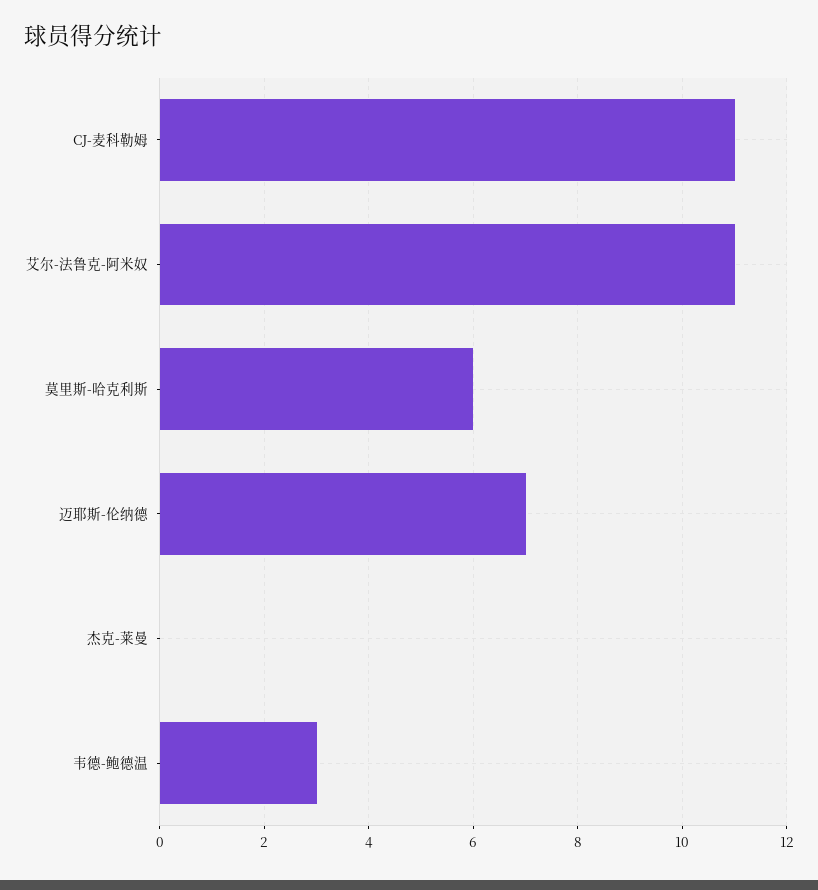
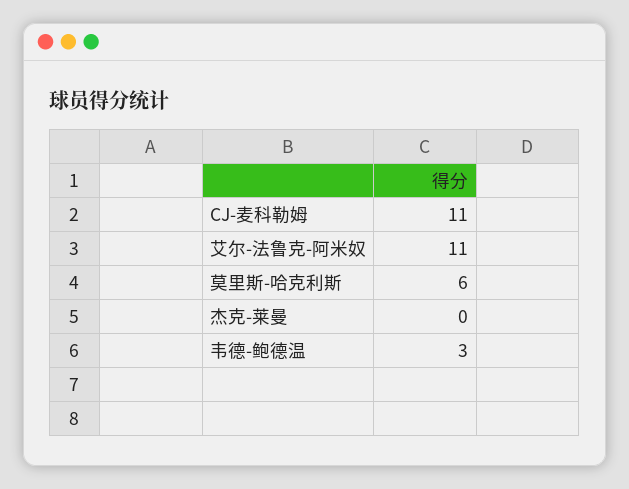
迈耶斯-伦纳德: 7 -> none

